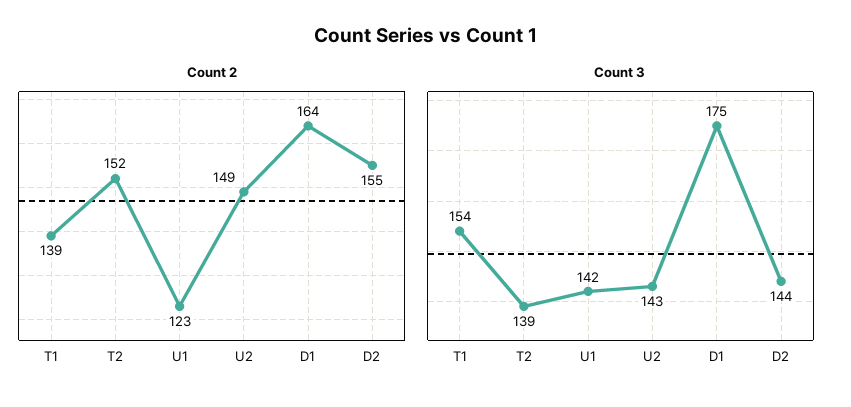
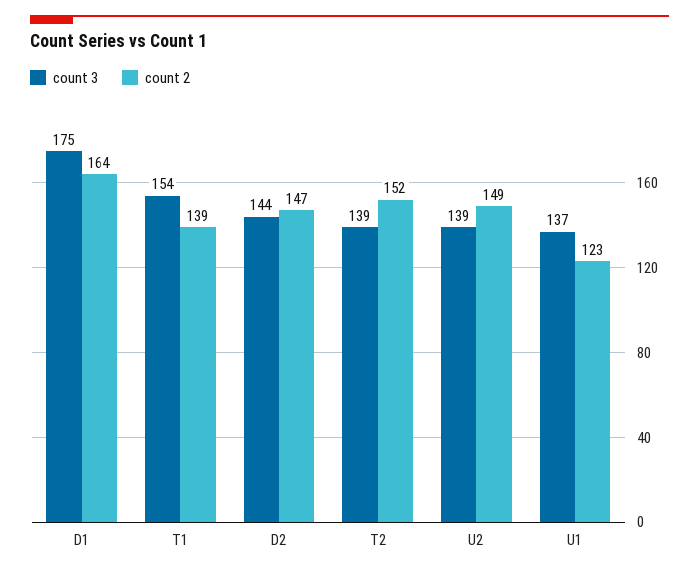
Count 2, D2: 155 -> 147
Count 3, U1: 142 -> 137
Count 3, U2: 143 -> 139

